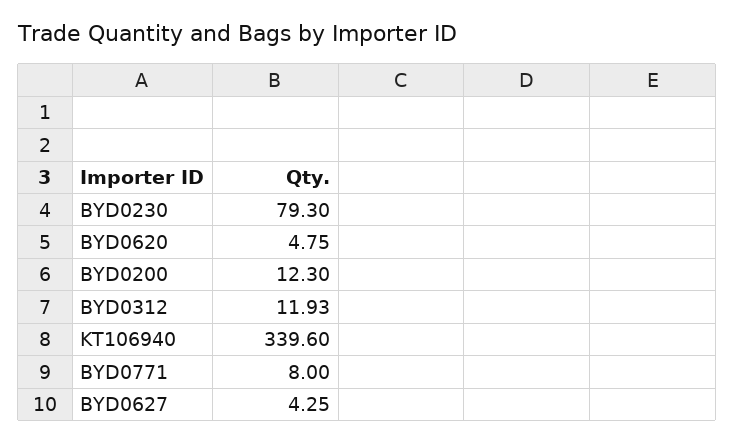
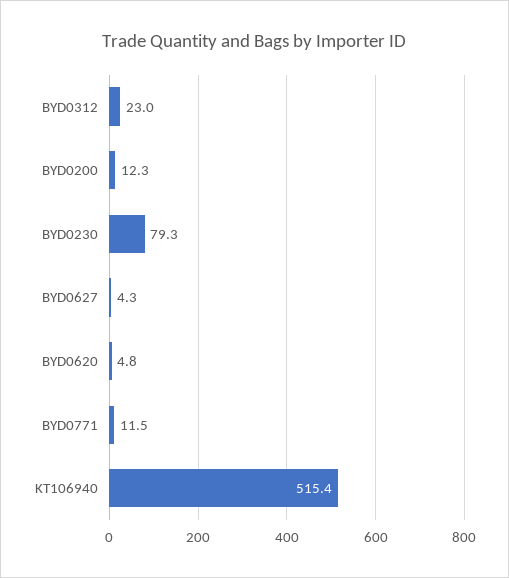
BYD0312: 11.93 -> 23
KT106940: 339.6 -> 515.4
BYD0771: 8 -> 11.5

